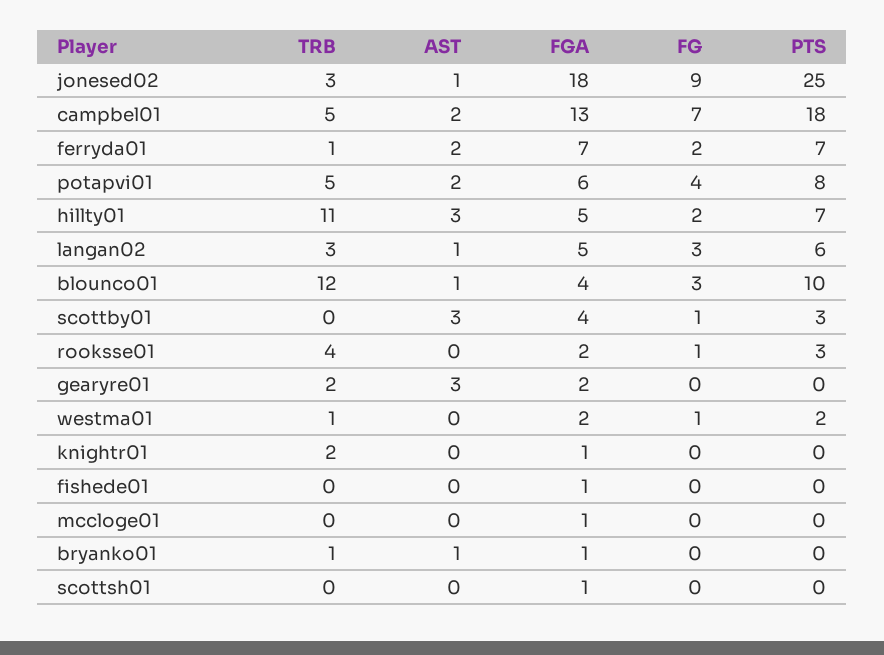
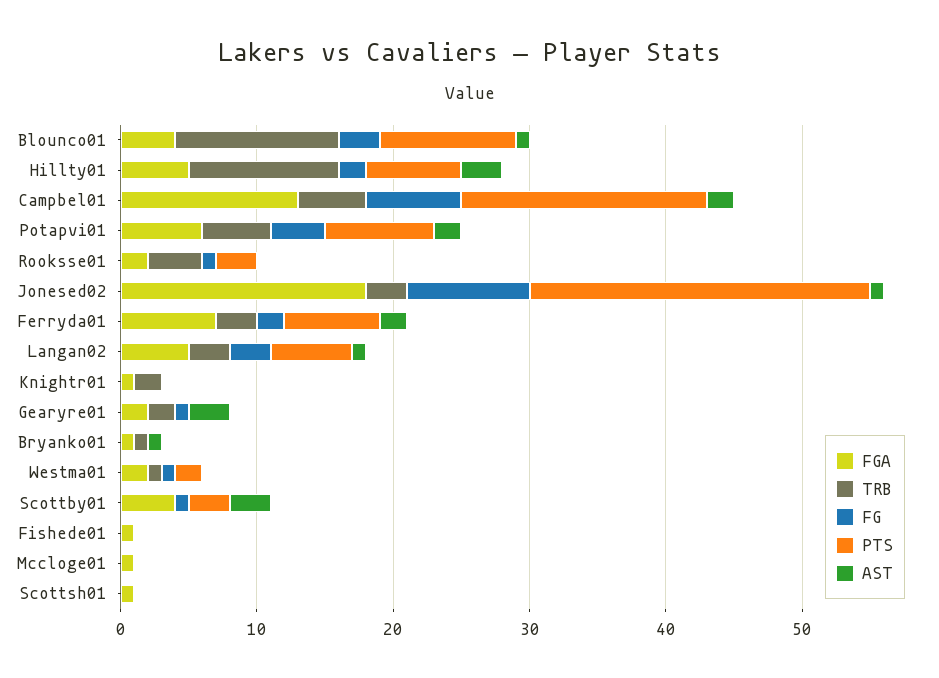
TRB, ferryda01: 1 -> 3
FG, gearyre01: 0 -> 1

